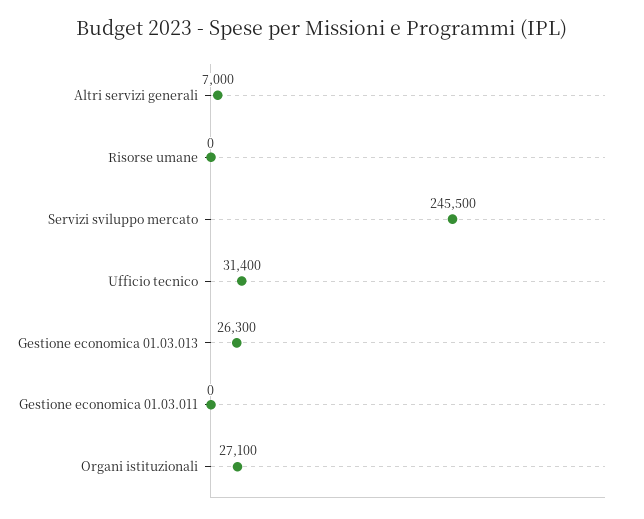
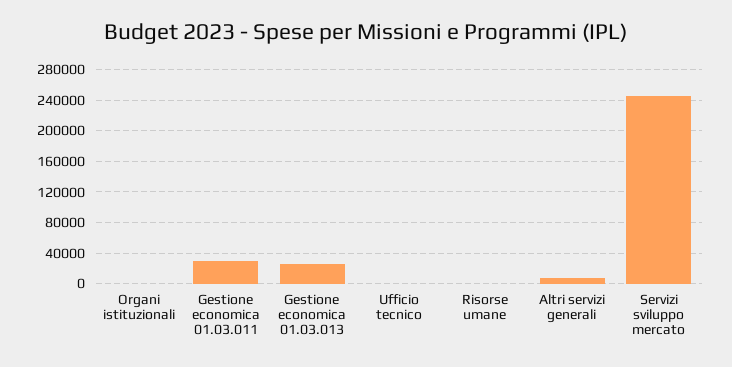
Ufficio tecnico: 31400 -> 0
Gestione economica 01.03.011: 0 -> 30000
Organi istituzionali: 27100 -> 0

